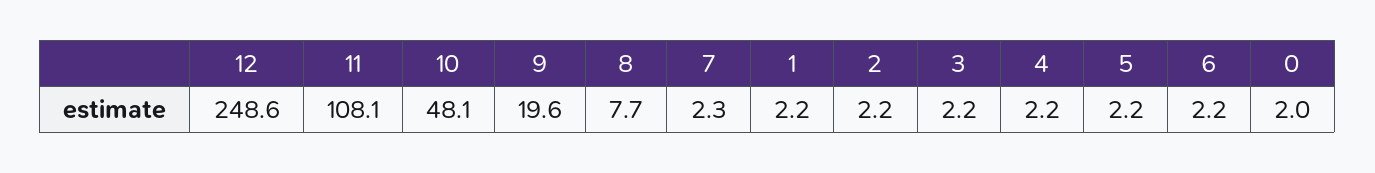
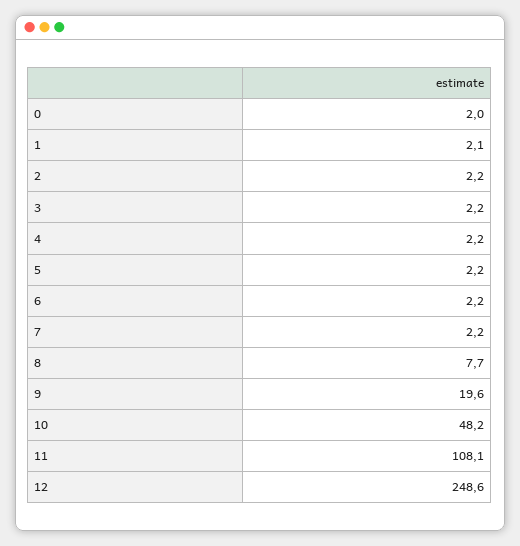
10: 48.1 -> 48.2
7: 2.3 -> 2.2
1: 2.2 -> 2.1

